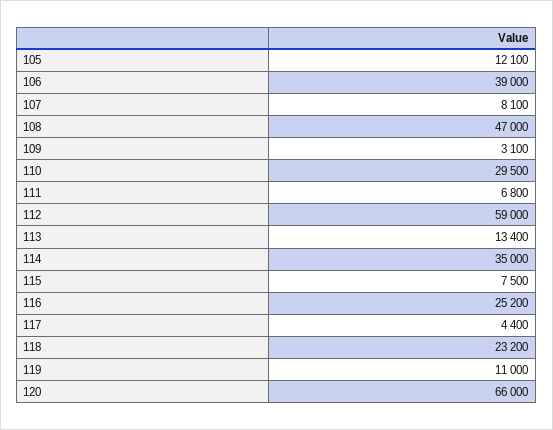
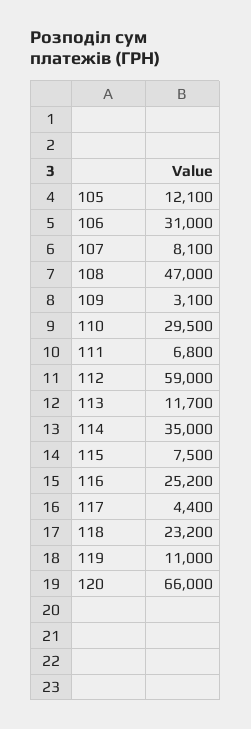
106: 39000 -> 31000
113: 13400 -> 11700

